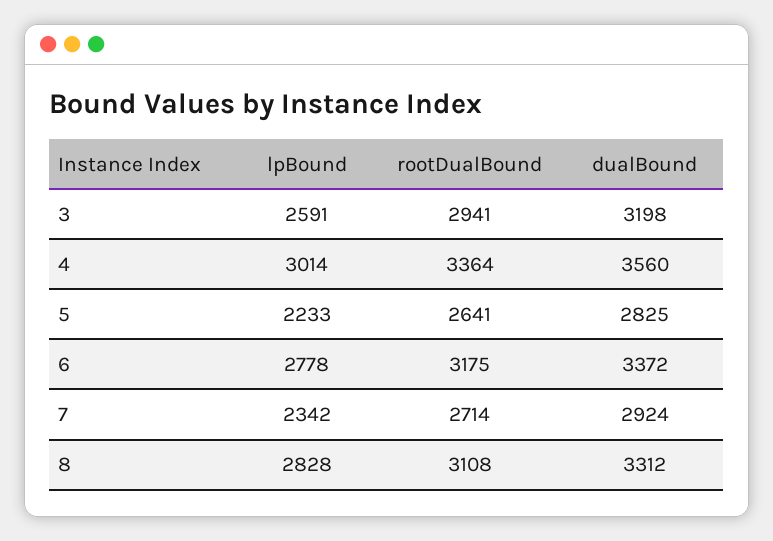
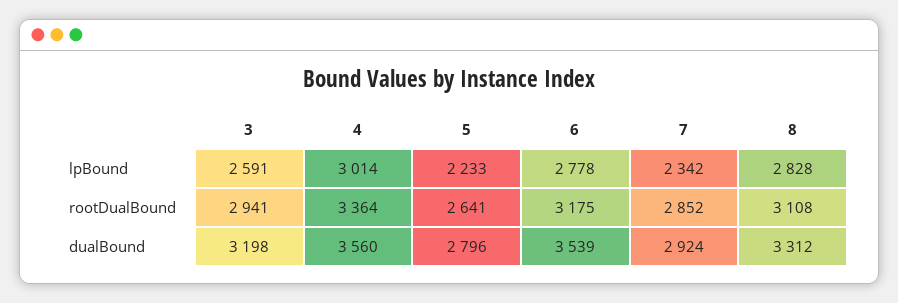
dualBound, 5: 2825 -> 2796
dualBound, 6: 3372 -> 3539
rootDualBound, 7: 2714 -> 2852

